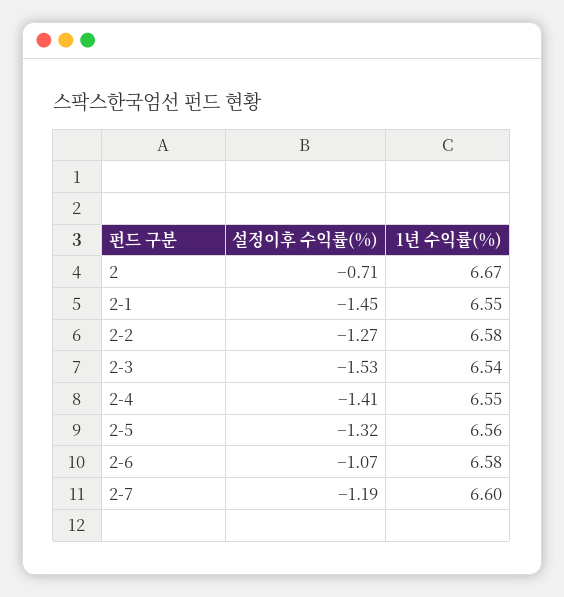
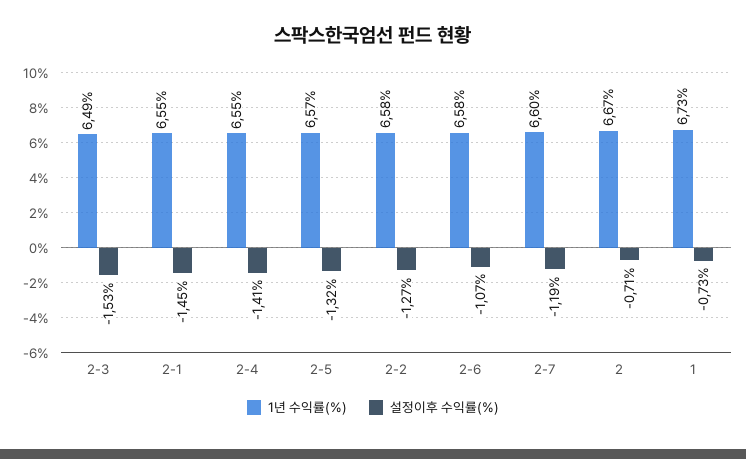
1년 수익률(%), 2-3: 6.54 -> 6.49
1년 수익률(%), 2-5: 6.56 -> 6.57
1년 수익률(%), 1: none -> 6.73
설정이후 수익률(%), 1: none -> -0.73

